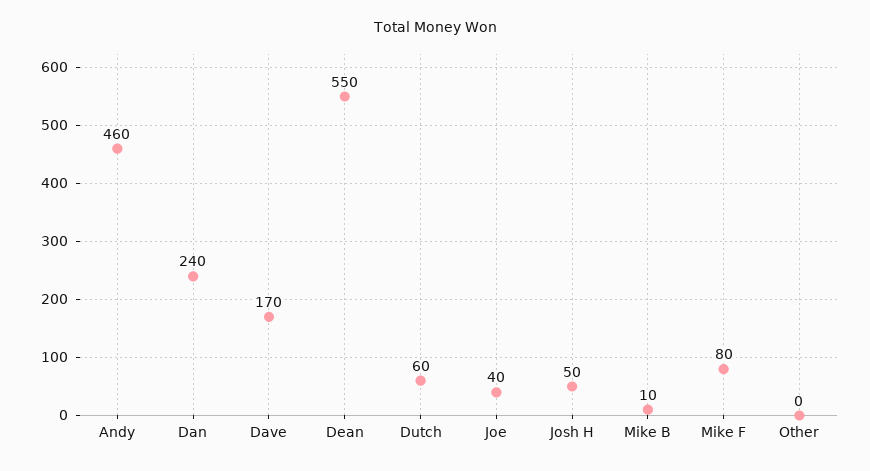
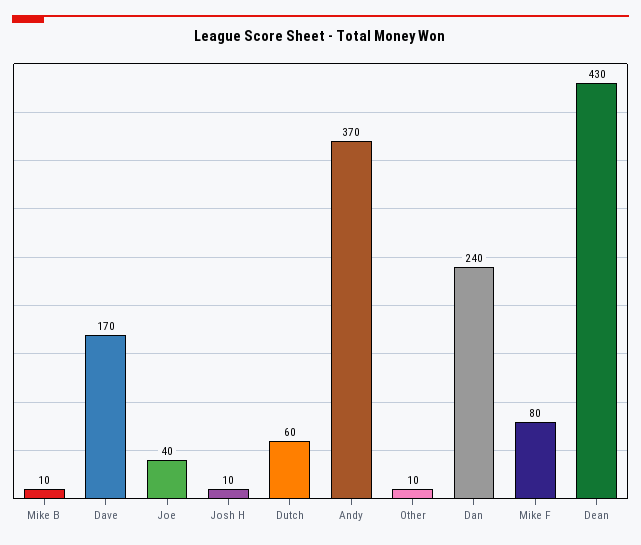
Andy: 460 -> 370
Dean: 550 -> 430
Josh H: 50 -> 10
Other: 0 -> 10

